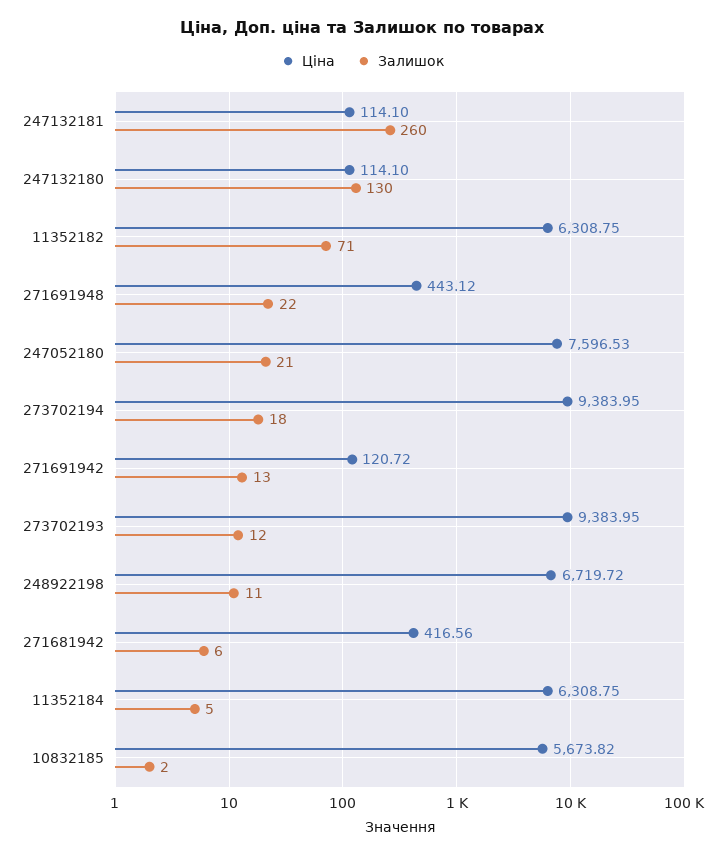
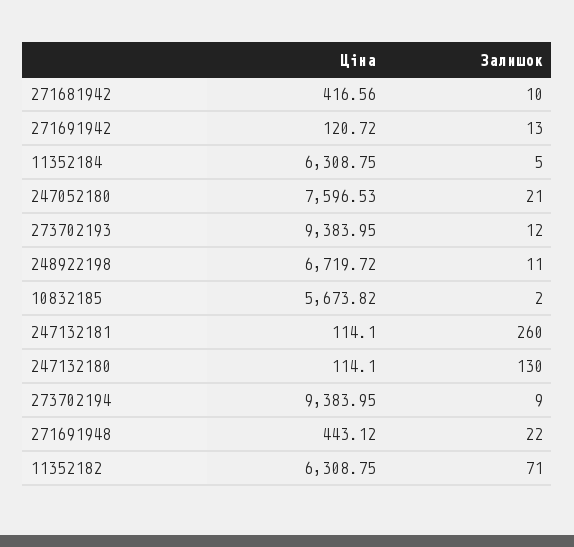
Залишок, 273702194: 18 -> 9
Залишок, 271681942: 6 -> 10

